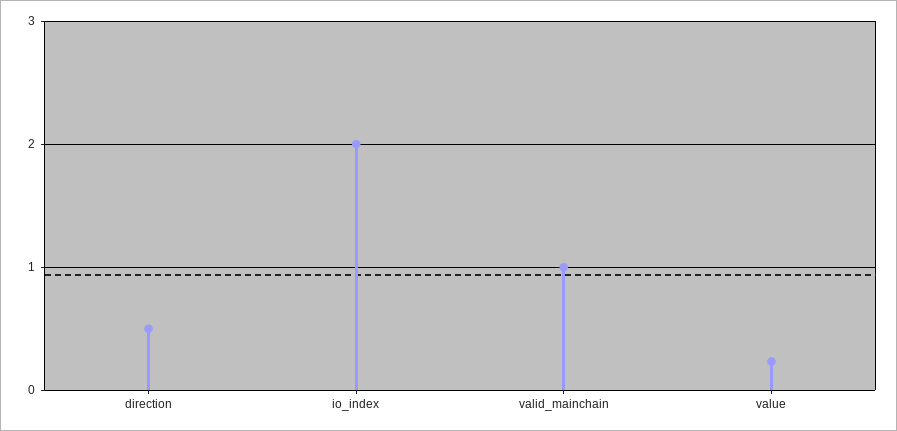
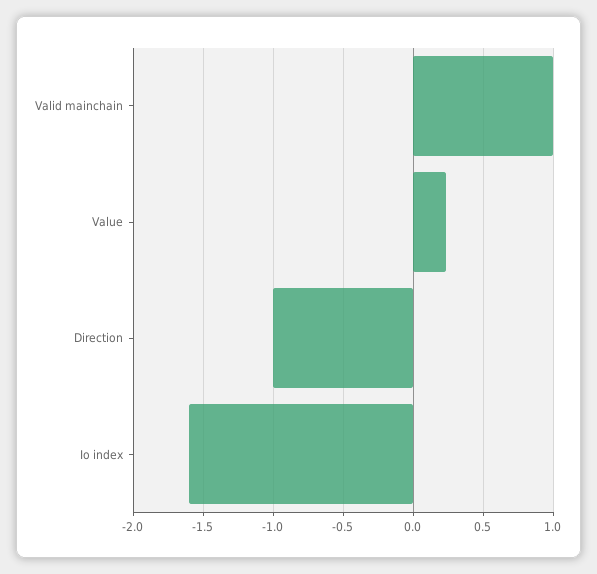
direction: 0.5 -> -1
io_index: 2 -> -1.6

